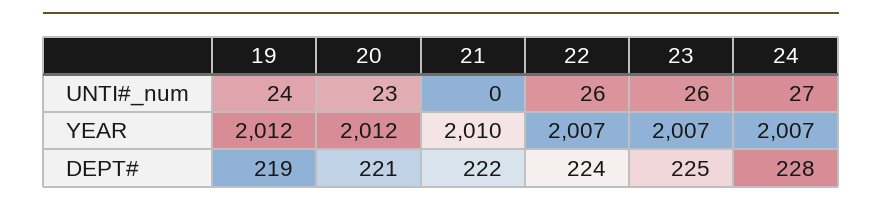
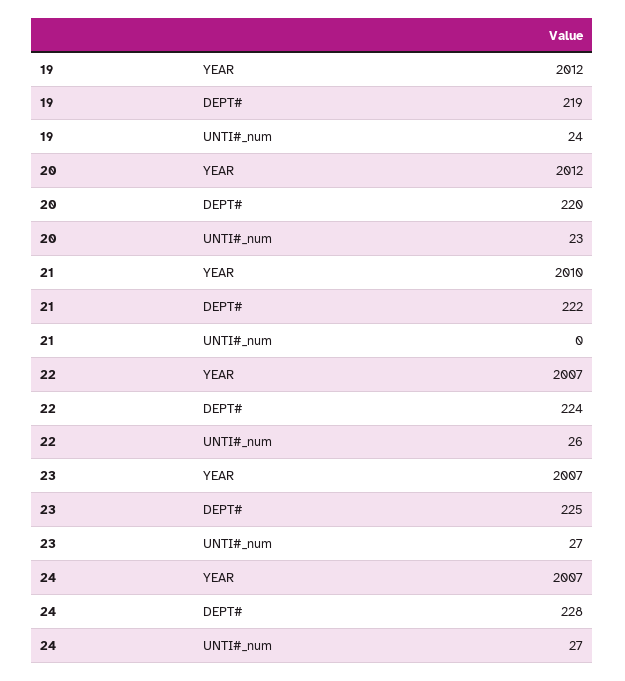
23, UNTI#_num: 26 -> 27
20, DEPT#: 221 -> 220

